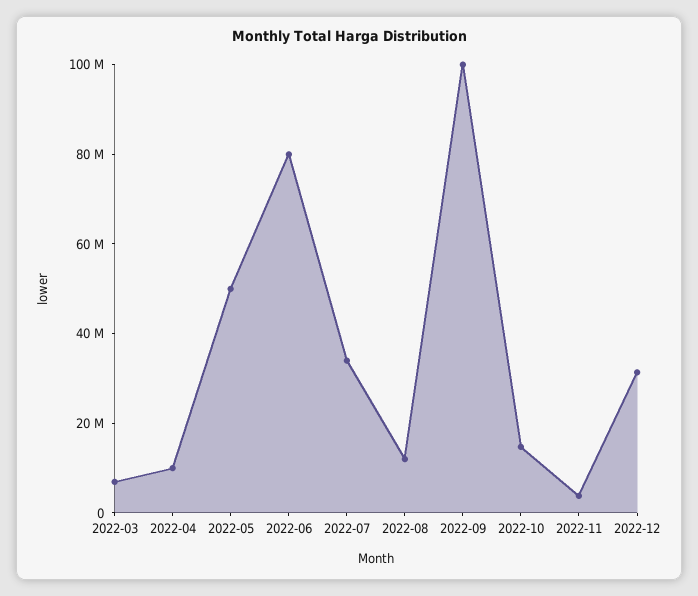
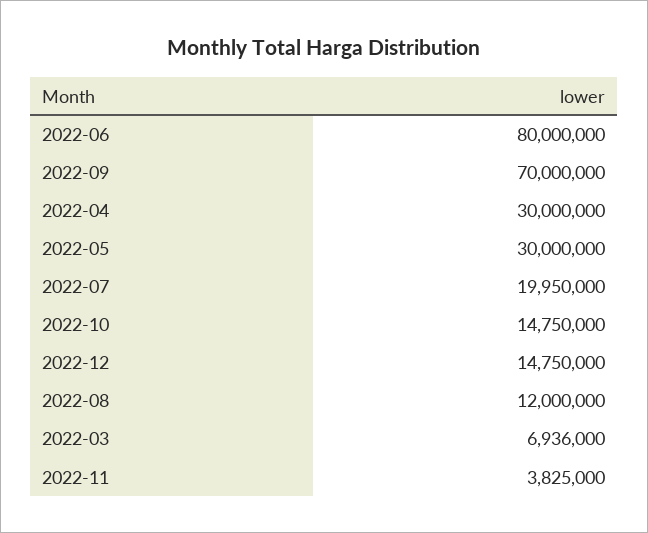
2022-04: 10000000 -> 30000000
2022-05: 50000000 -> 30000000
2022-07: 35000000 -> 19950000
2022-09: 100000000 -> 70000000
2022-12: 30000000 -> 14750000

